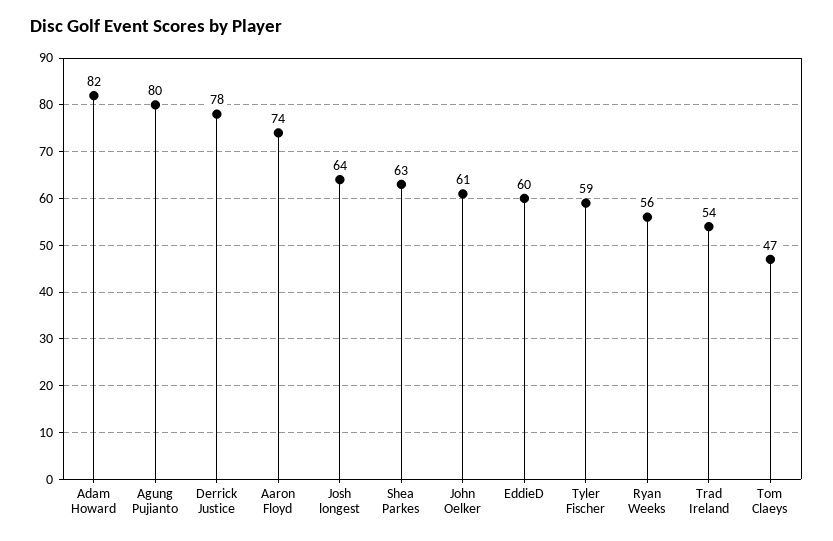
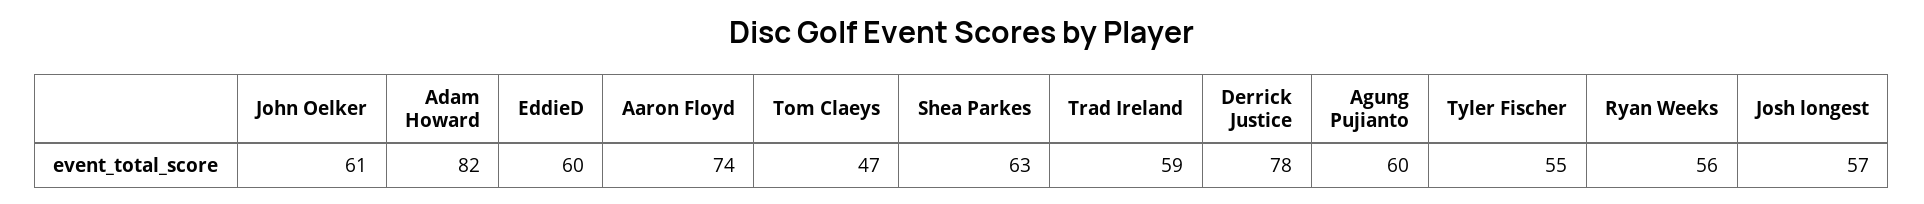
Agung Pujianto: 80 -> 60
Josh longest: 64 -> 57
Tyler Fischer: 59 -> 55
Trad Ireland: 54 -> 59

